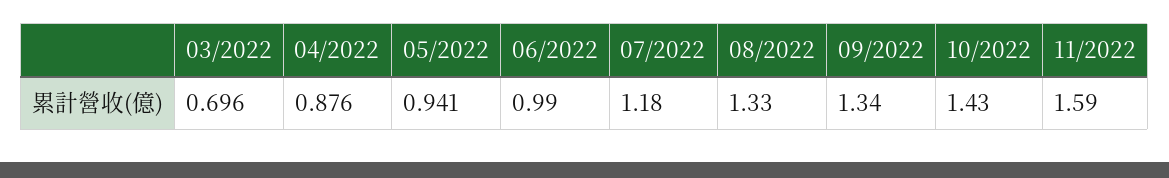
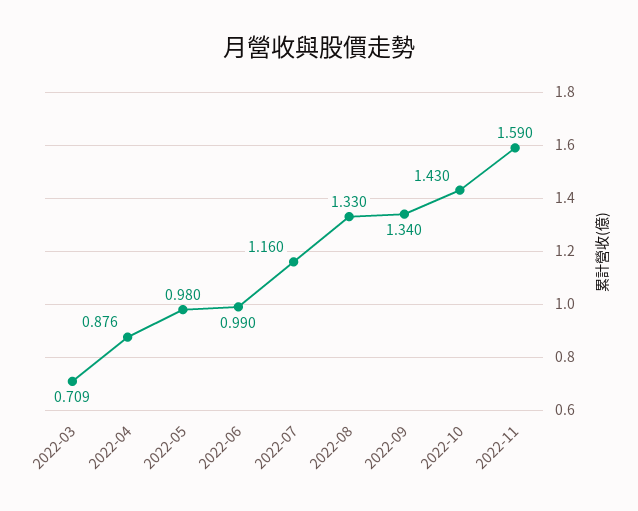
03/2022: 0.696 -> 0.709
05/2022: 0.941 -> 0.98
07/2022: 1.18 -> 1.16

